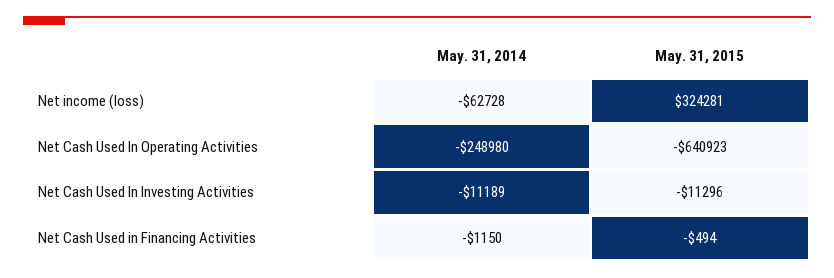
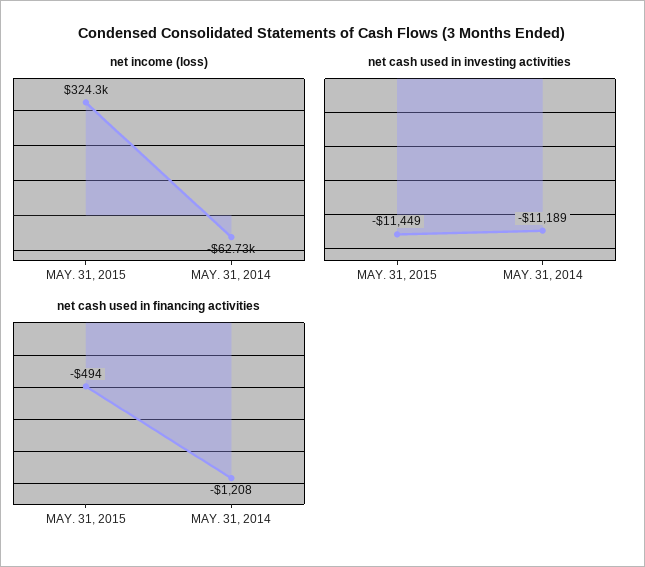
Net Cash Used In Operating Activities, May. 31, 2014: -248980 -> none
Net Cash Used In Operating Activities, May. 31, 2015: -640923 -> none
Net Cash Used In Investing Activities, May. 31, 2015: -11296 -> -11449
Net Cash Used in Financing Activities, May. 31, 2014: -1150 -> -1208

